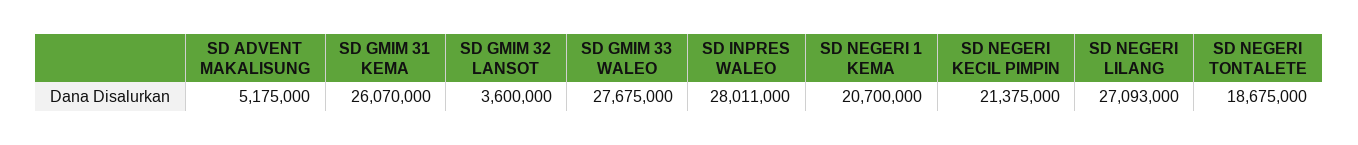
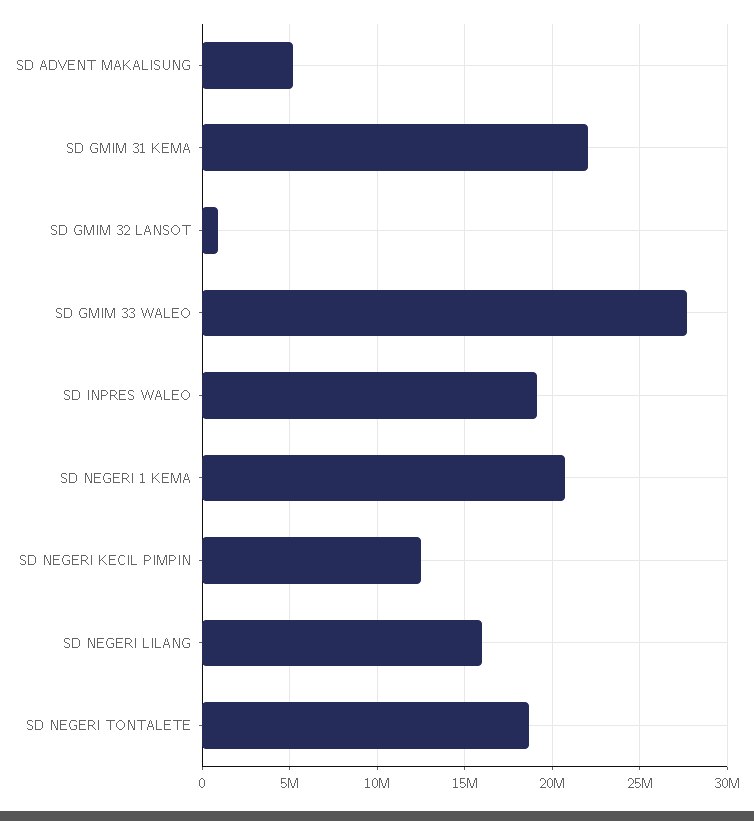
SD GMIM 31 KEMA: 26070000 -> 22000000
SD GMIM 32 LANSOT: 3600000 -> 1000000
SD INPRES WALEO: 28011000 -> 19000000
SD NEGERI KECIL PIMPIN: 21375000 -> 12500000
SD NEGERI LILANG: 27093000 -> 16000000

